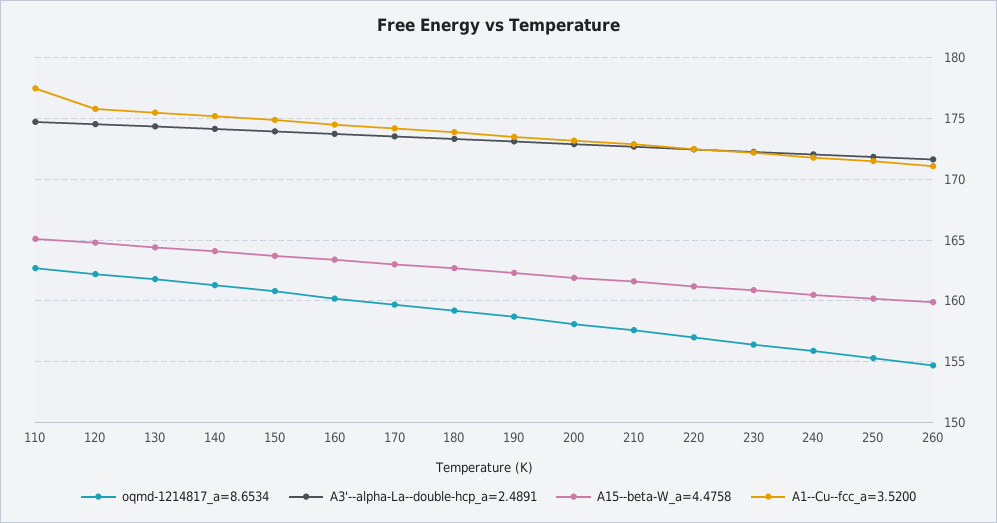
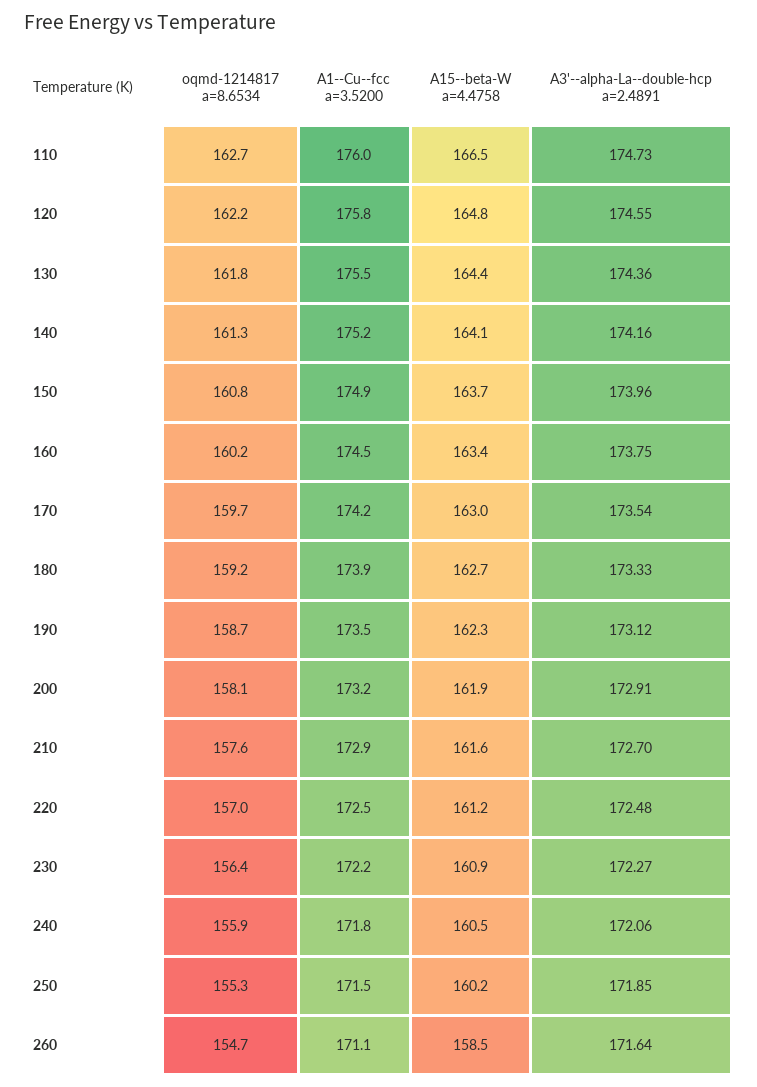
A15--beta-W_a=4.4758, 110: 165 -> 166.5
A1--Cu--fcc_a=3.5200, 110: 177.5 -> 176
A15--beta-W_a=4.4758, 260: 160 -> 158.5

